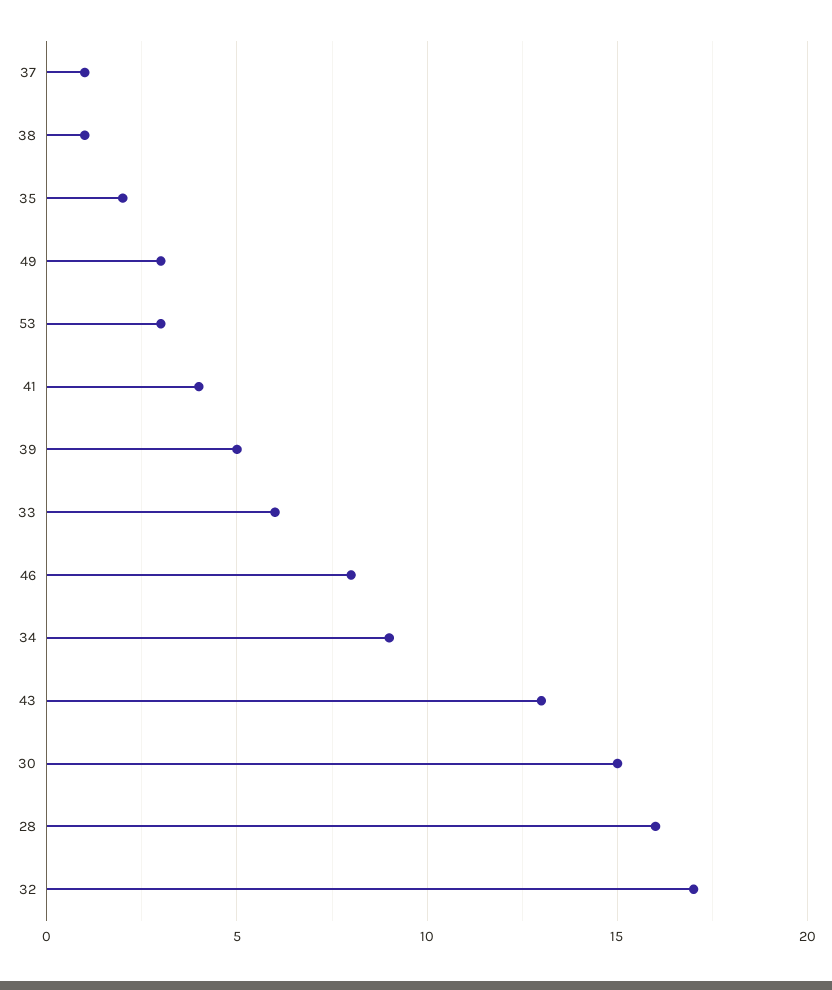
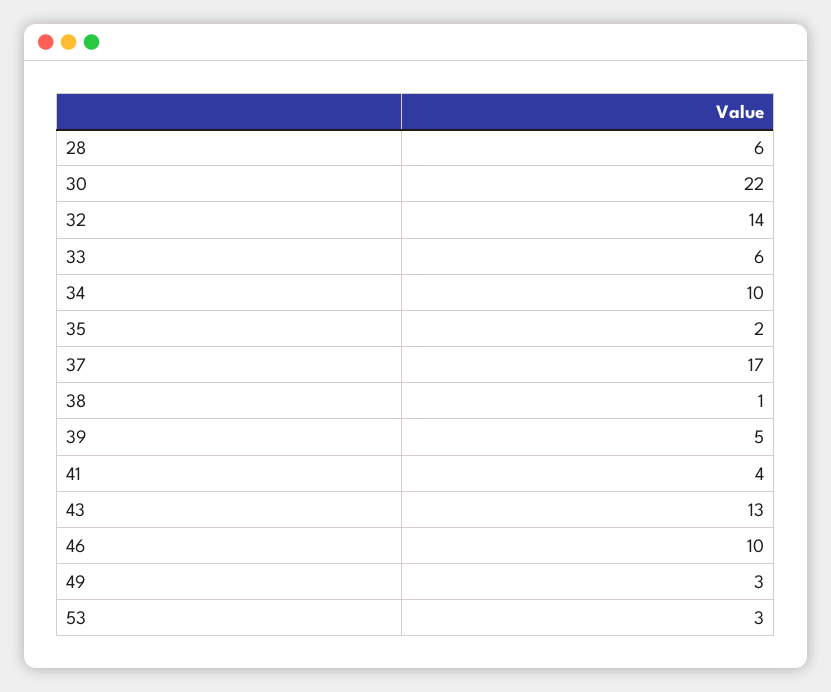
37: 1 -> 17
46: 8 -> 10
34: 9 -> 10
30: 15 -> 22
28: 16 -> 6
32: 17 -> 14

